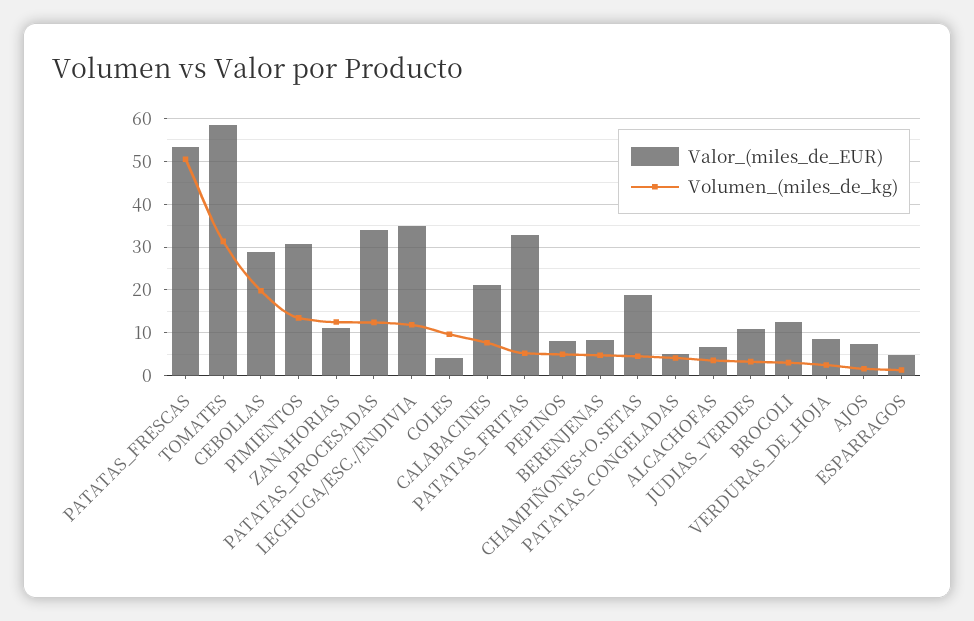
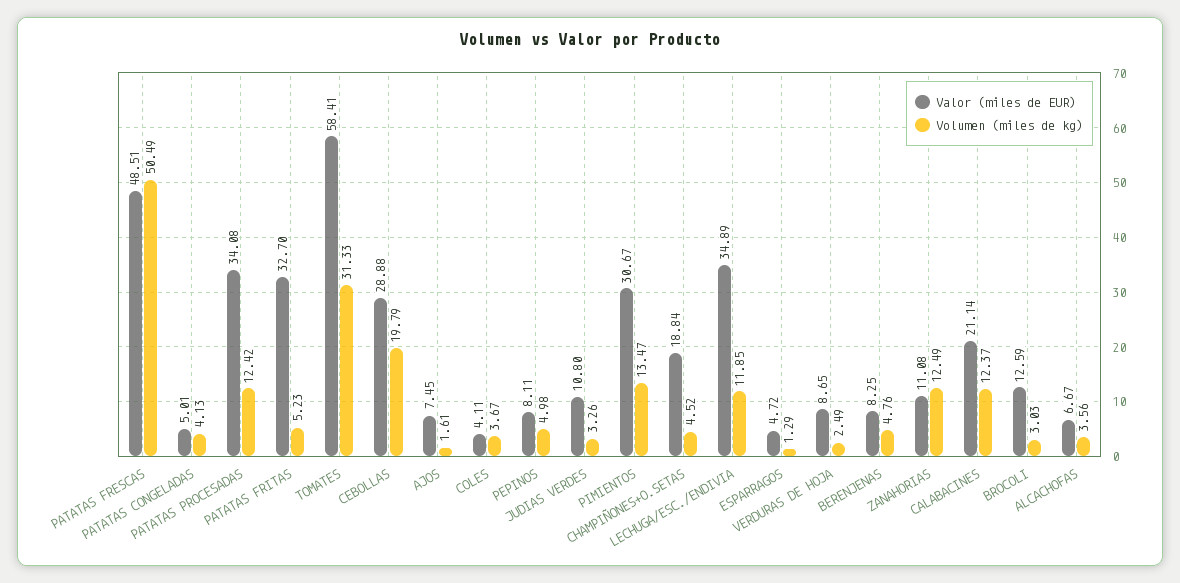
Valor_(miles_de_EUR), PATATAS_FRESCAS: 54 -> 48.51
Volumen_(miles_de_kg), COLES: 10 -> 3.67
Volumen_(miles_de_kg), CALABACINES: 8 -> 12.37

